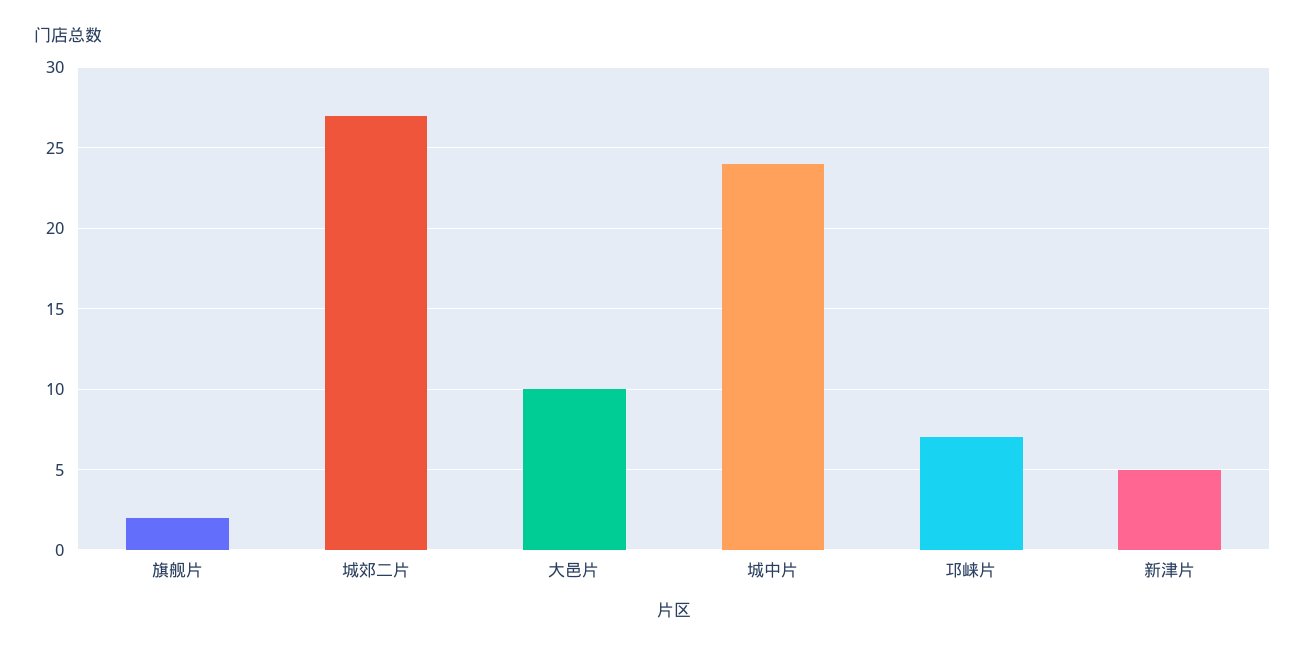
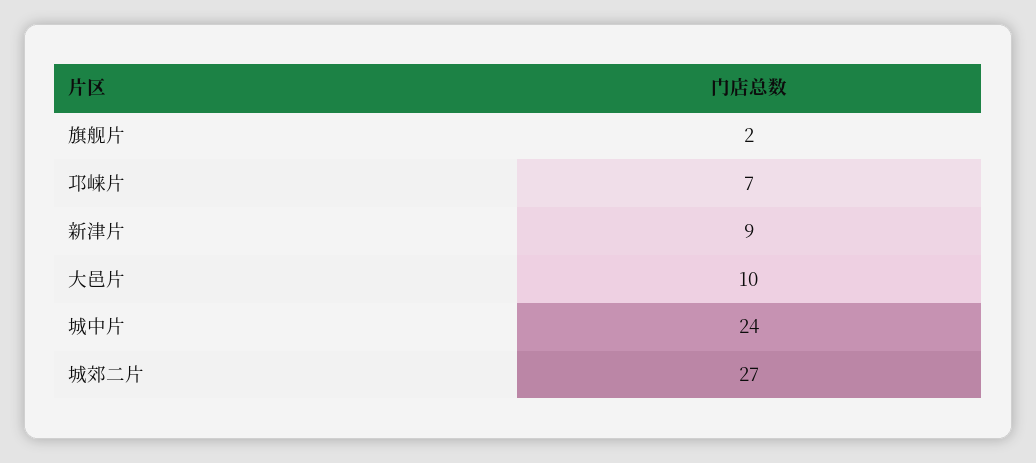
新津片: 5 -> 9

